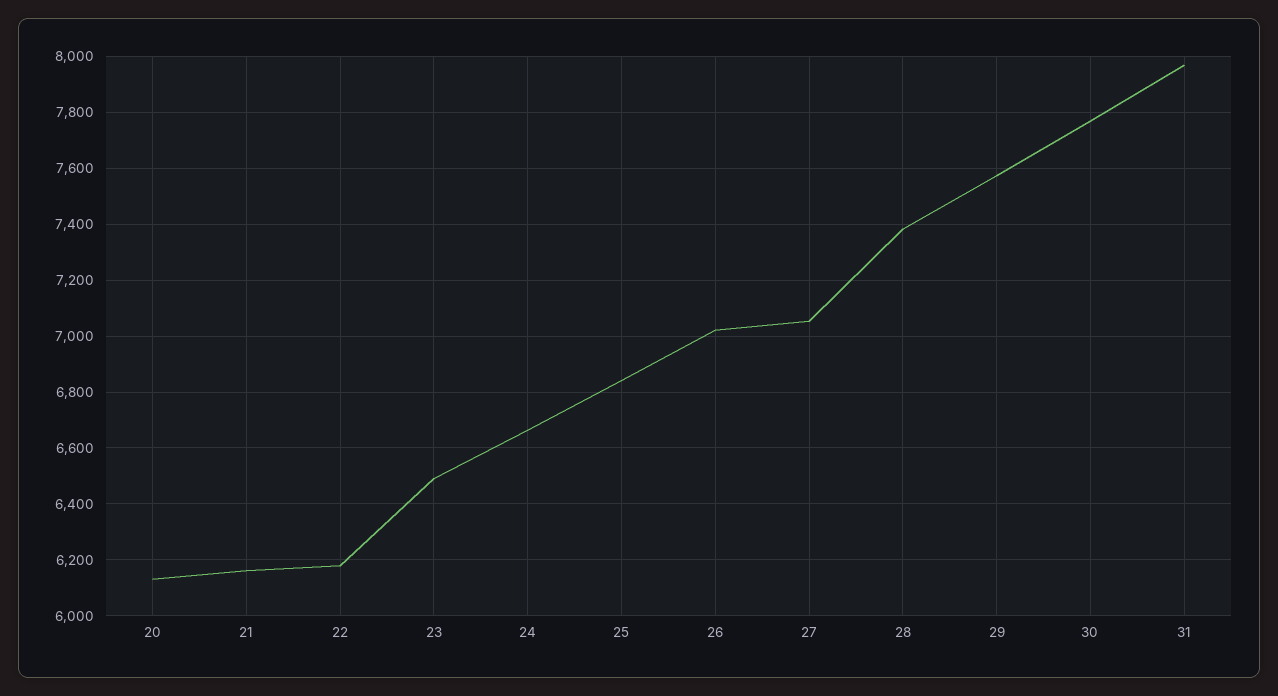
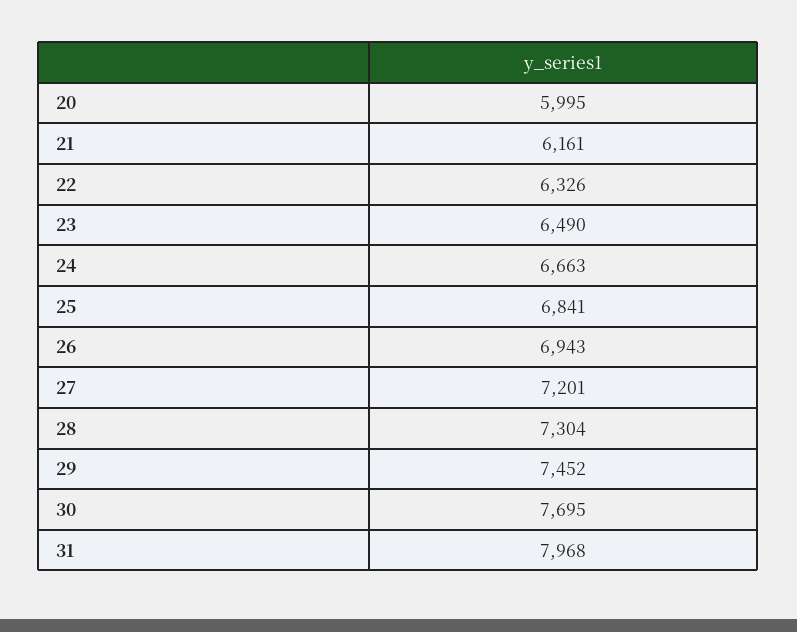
20: 6125 -> 5995
22: 6175 -> 6326
26: 7025 -> 6943
27: 7050 -> 7201
28: 7375 -> 7304
29: 7575 -> 7452
30: 7775 -> 7695

